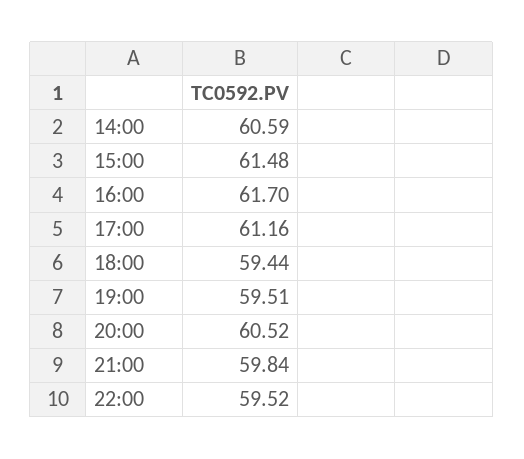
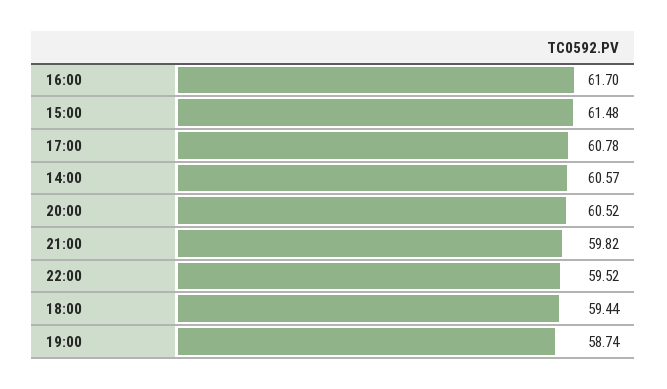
14:00: 60.59 -> 60.57
17:00: 61.16 -> 60.78
19:00: 59.51 -> 58.74
21:00: 59.84 -> 59.82

